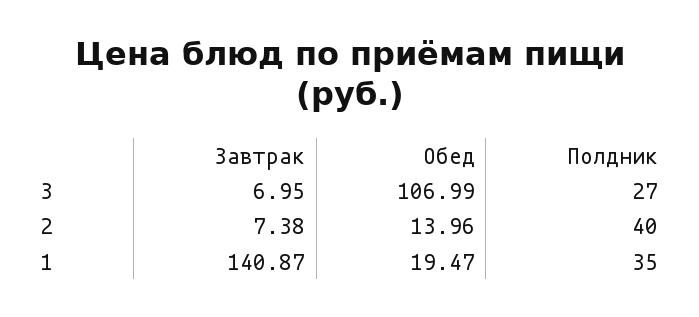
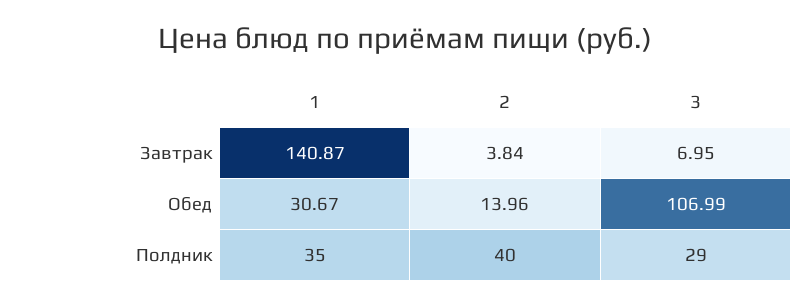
Полдник, 3: 27 -> 29
Завтрак, 2: 7.38 -> 3.84
Обед, 1: 19.47 -> 30.67

